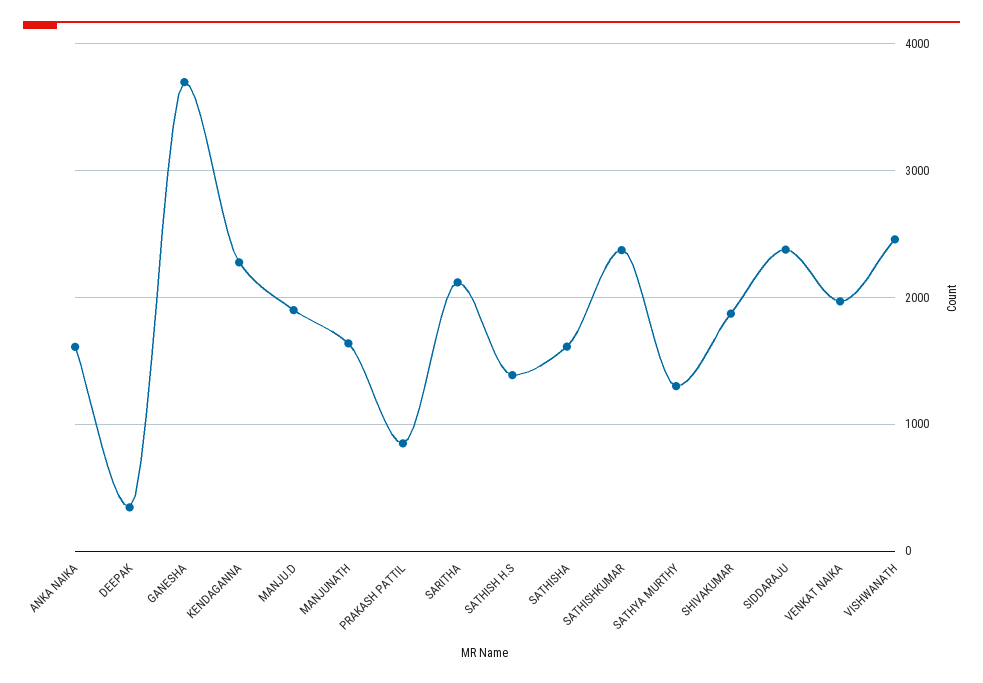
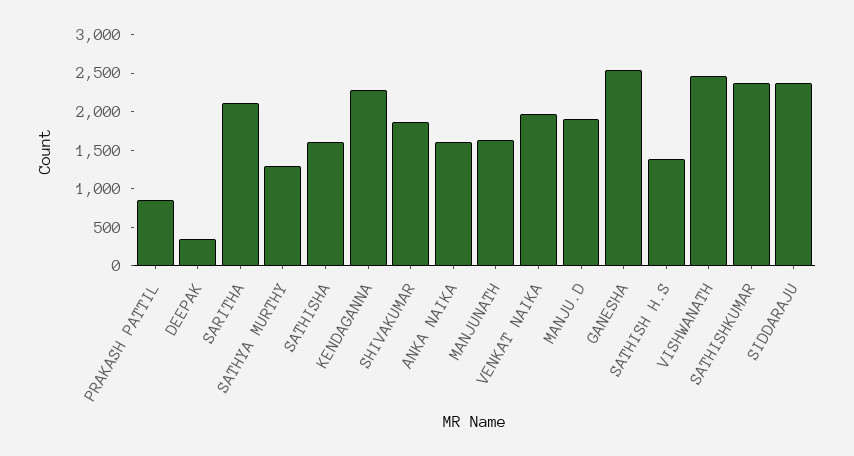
GANESHA: 3700 -> 2500

